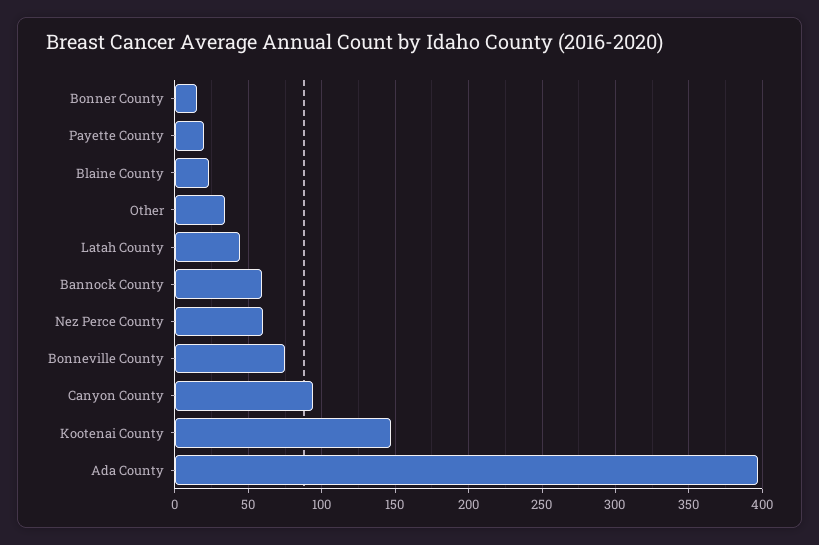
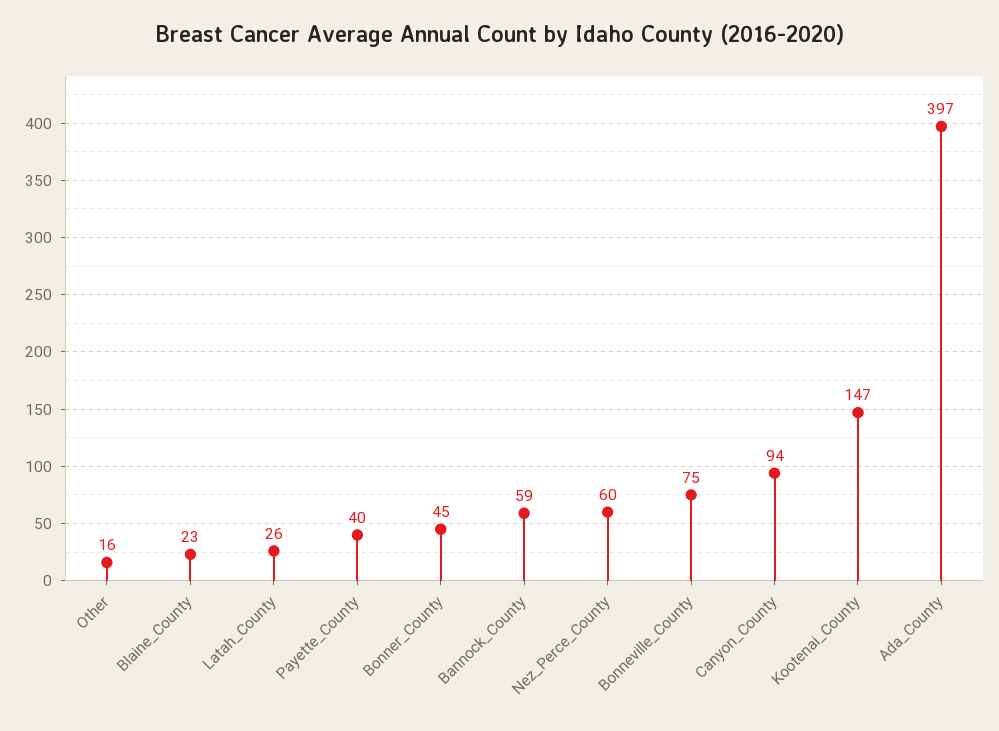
Bonner County: 15 -> 45
Payette County: 20 -> 40
Other: 35 -> 16
Latah County: 45 -> 26

